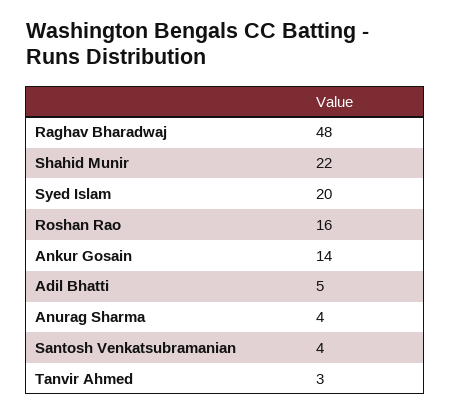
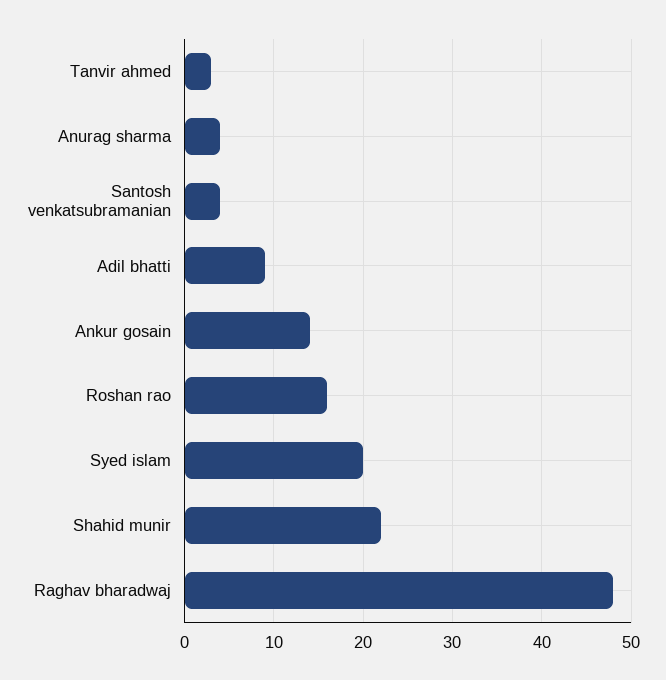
Adil Bhatti: 5 -> 9

